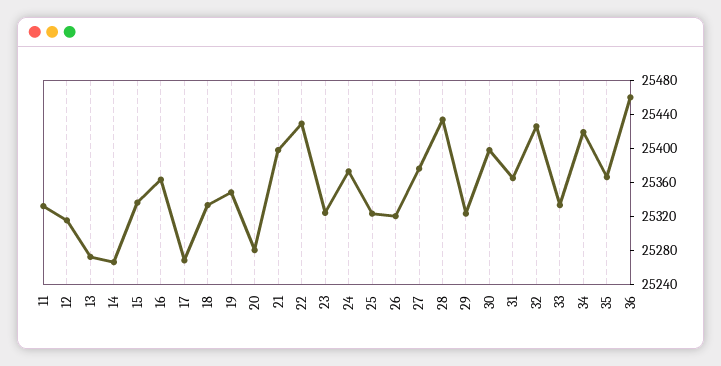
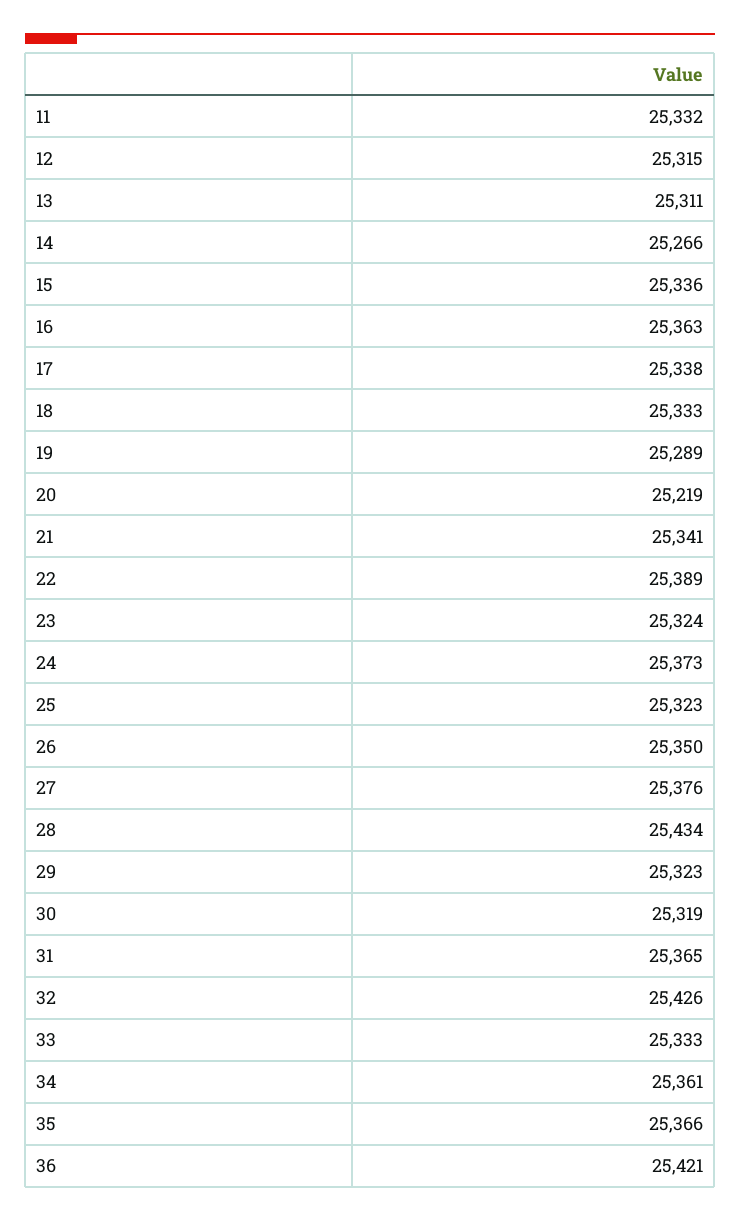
13: 25270 -> 25311
17: 25270 -> 25338
19: 25350 -> 25289
20: 25280 -> 25219
21: 25400 -> 25341
22: 25430 -> 25389
26: 25320 -> 25350
30: 25400 -> 25319
34: 25420 -> 25361
36: 25460 -> 25421

